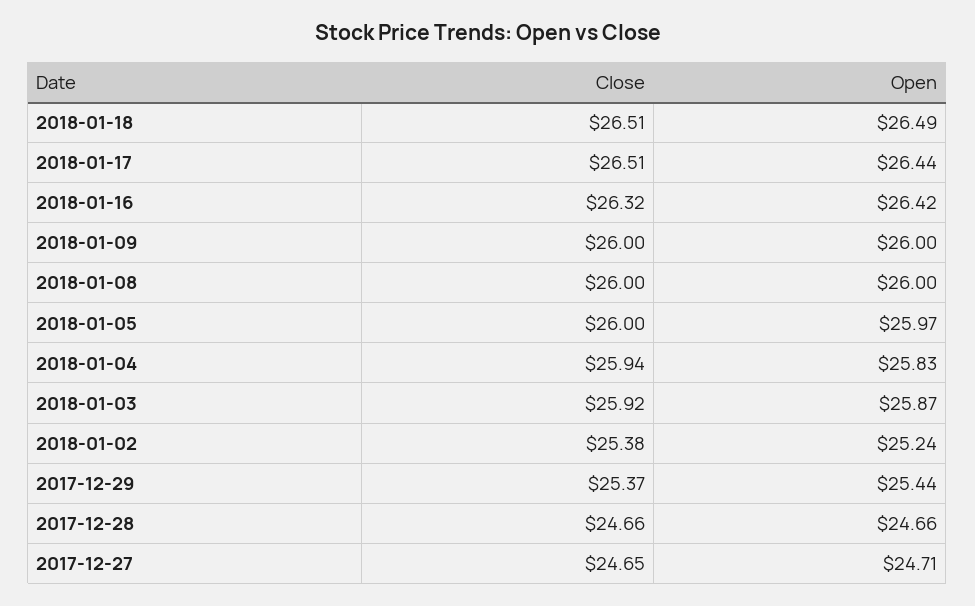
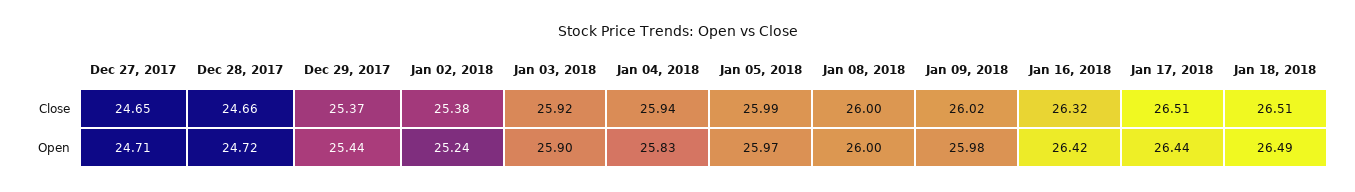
Close, 2018-01-09: 26 -> 26.02
Open, 2018-01-09: 26 -> 25.98
Close, 2018-01-05: 26 -> 25.99
Open, 2018-01-03: 25.87 -> 25.9
Open, 2017-12-28: 24.66 -> 24.72

